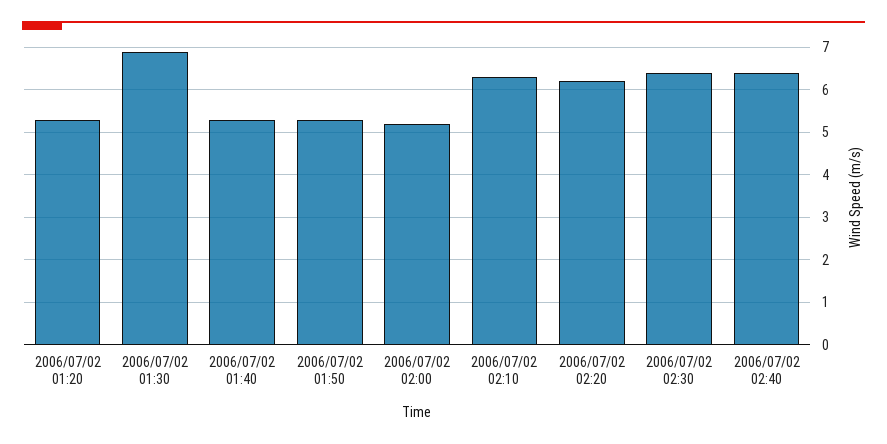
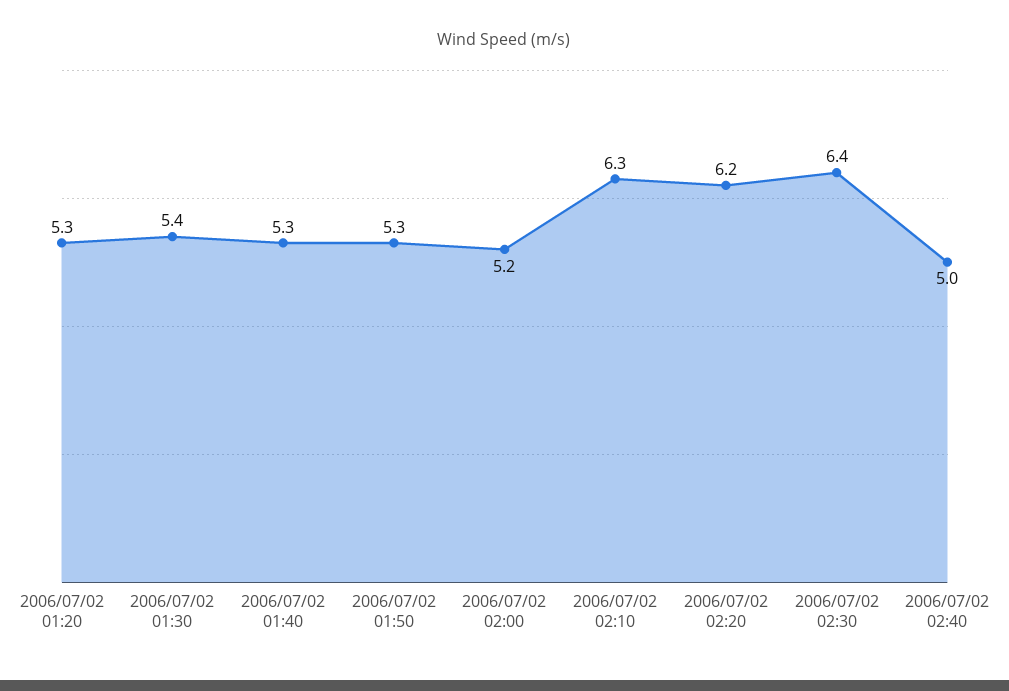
2006/07/02 01:30: 7 -> 5.4
2006/07/02 02:40: 6.5 -> 5

